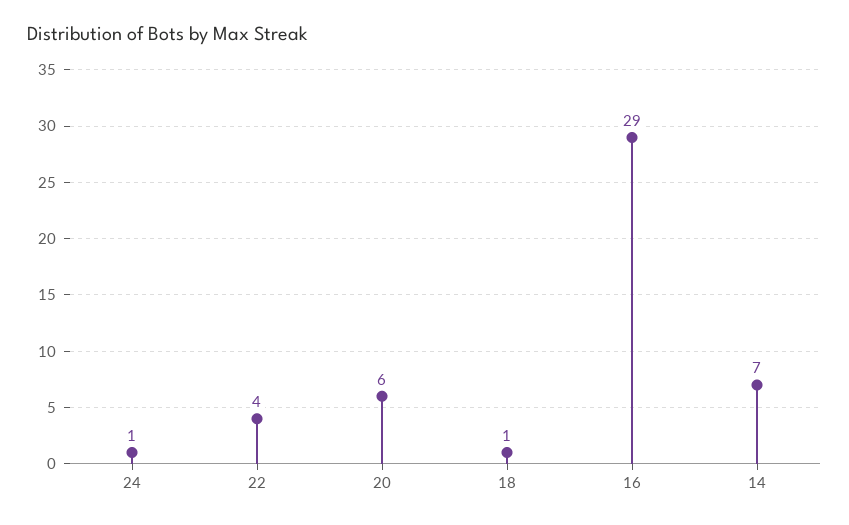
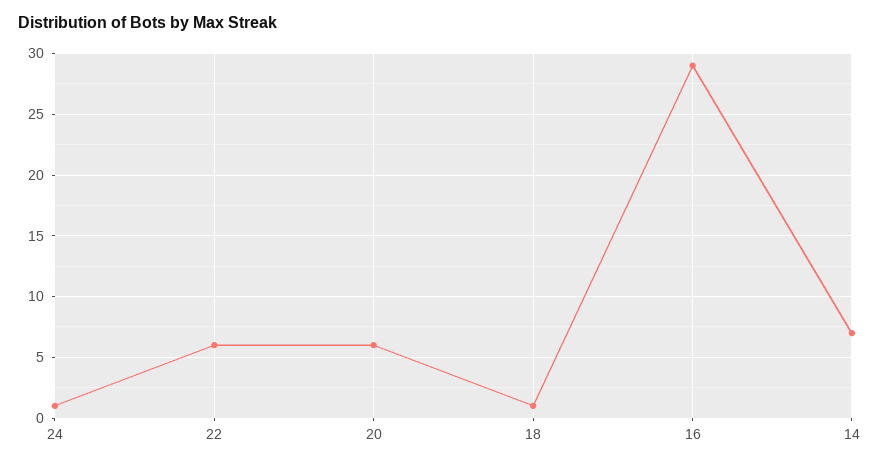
22: 4 -> 6

